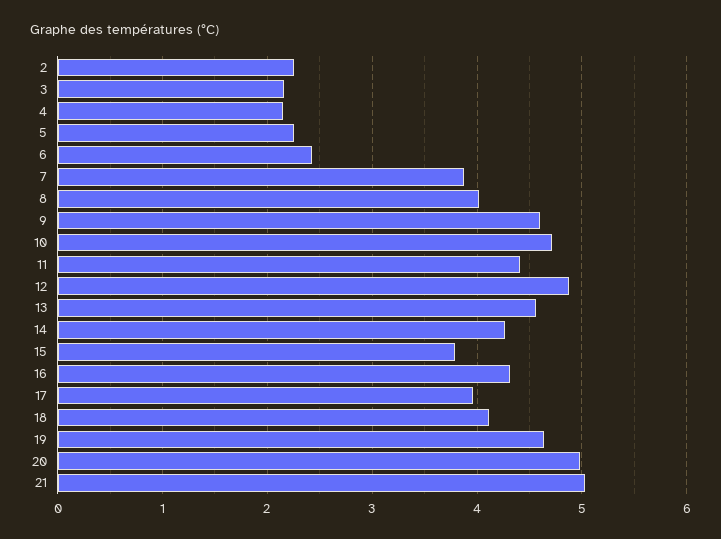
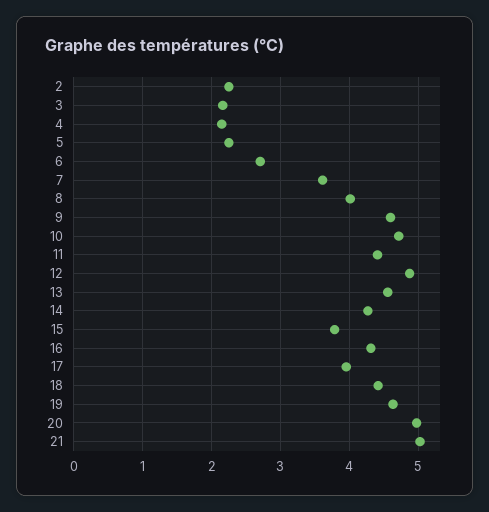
6: 2.4 -> 2.7
7: 3.9 -> 3.6
18: 4.1 -> 4.4

